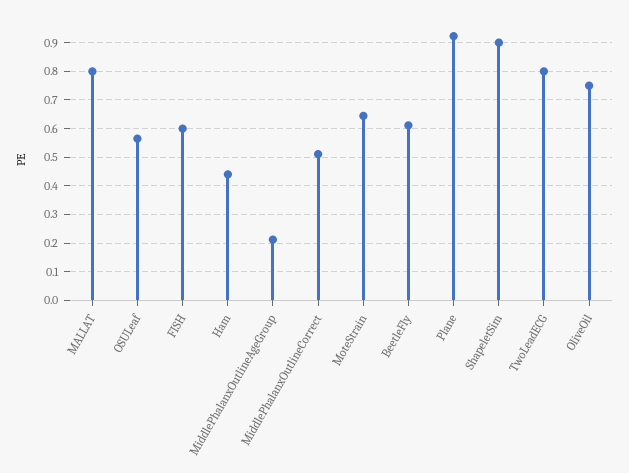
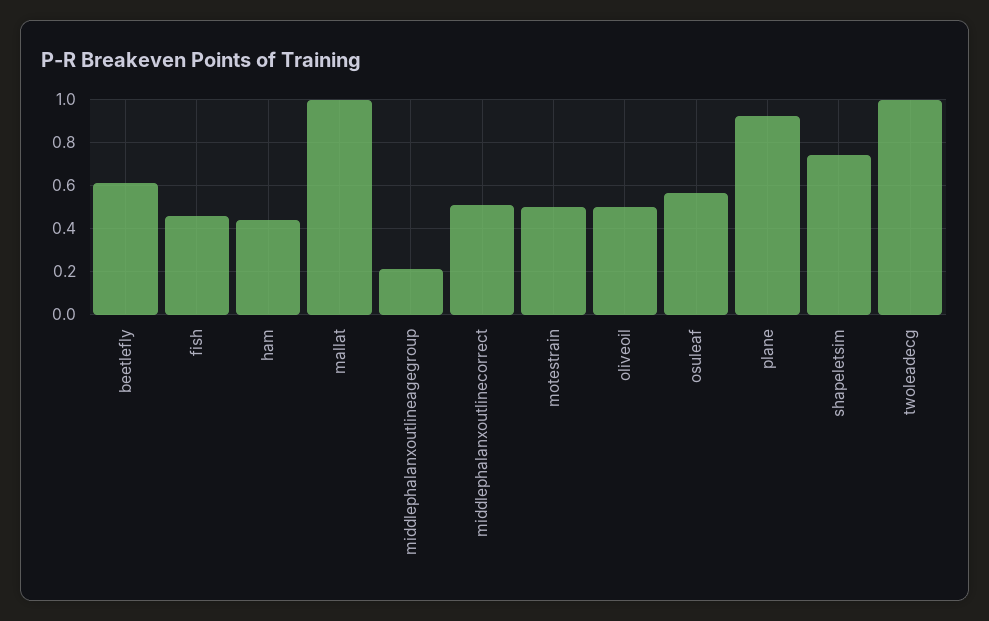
MALLAT: 0.8 -> 1
FISH: 0.6 -> 0.45
MoteStrain: 0.65 -> 0.5
ShapeletSim: 0.9 -> 0.75
TwoLeadECG: 0.8 -> 1
OliveOil: 0.75 -> 0.5

